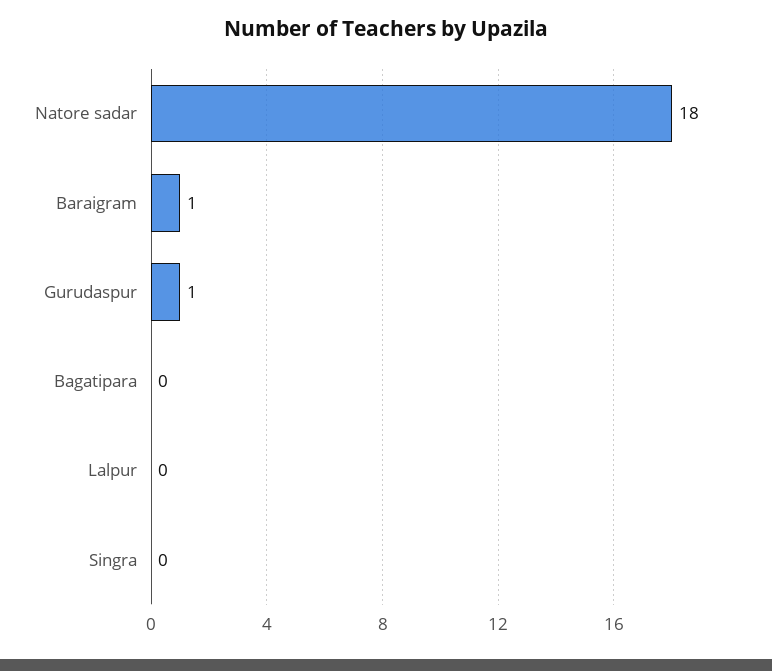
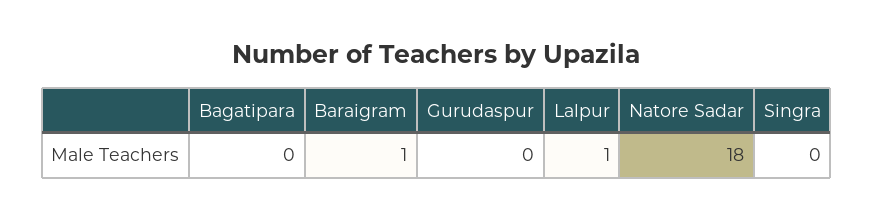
Gurudaspur: 1 -> 0
Lalpur: 0 -> 1

